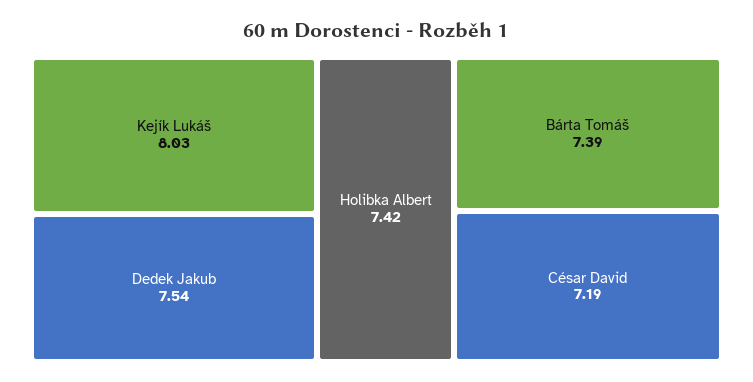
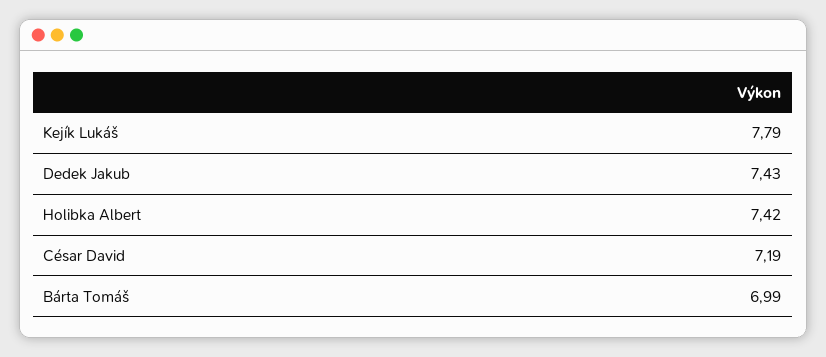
Kejík Lukáš: 8.03 -> 7.79
Dedek Jakub: 7.54 -> 7.43
Bárta Tomáš: 7.39 -> 6.99

